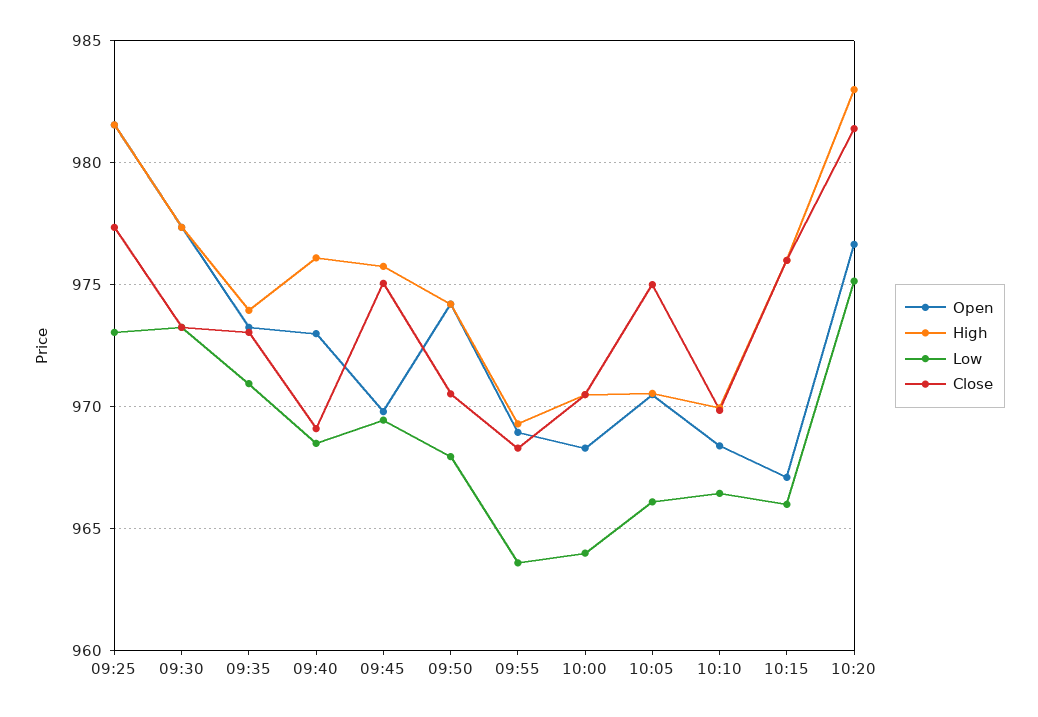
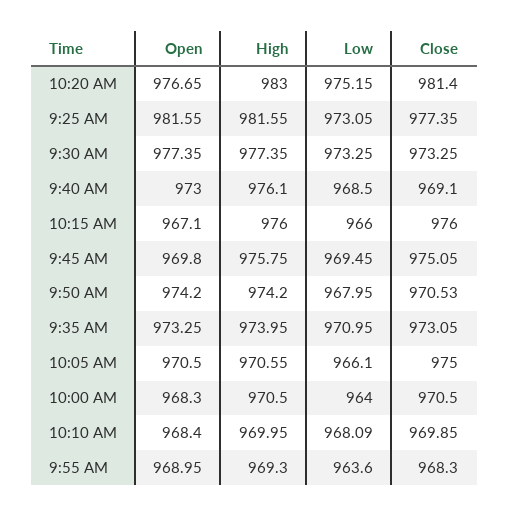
Low, 10:10: 966.5 -> 968.09

